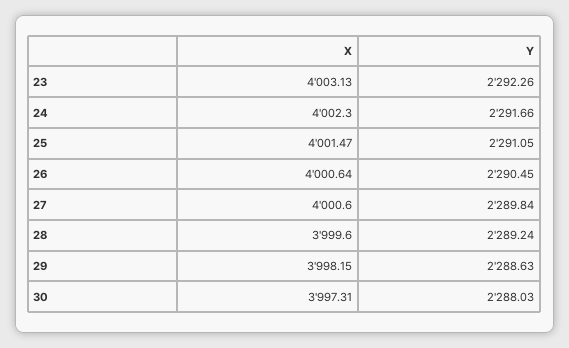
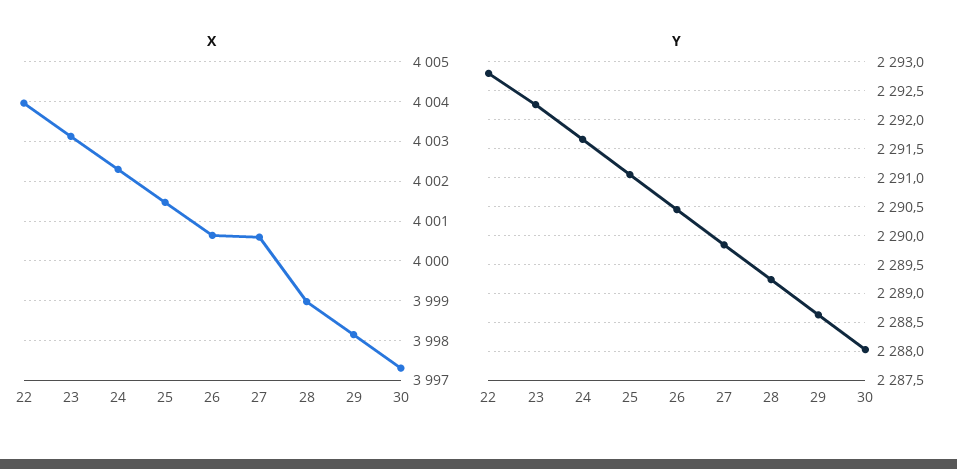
X, 28: 3999.6 -> 3999
X, 22: none -> 4004
Y, 22: none -> 2292.75

